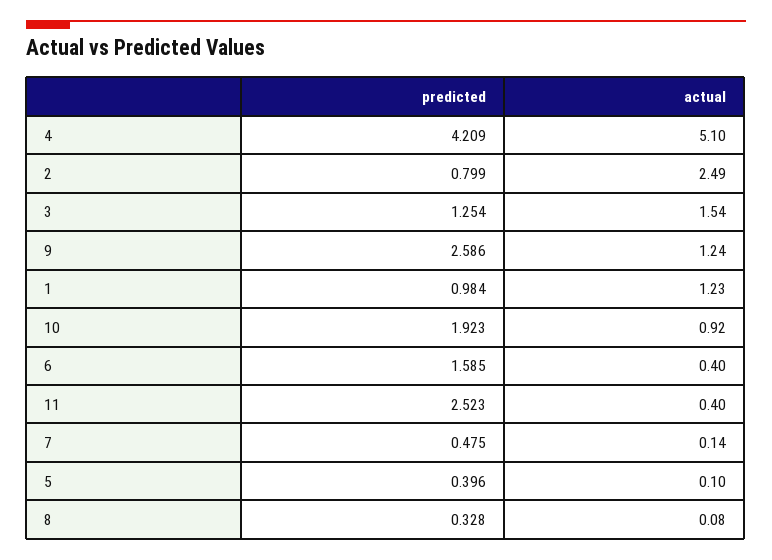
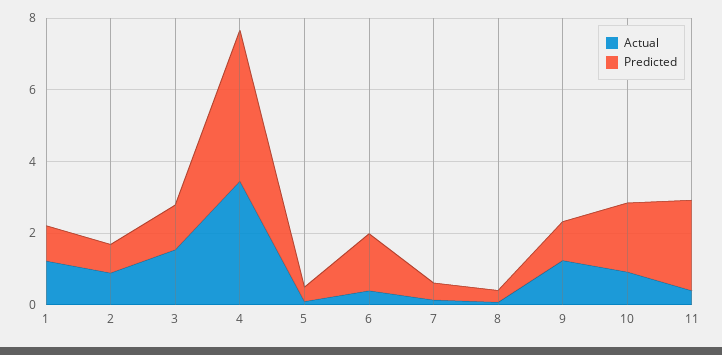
actual, 4: 5.1 -> 3.5
actual, 2: 2.49 -> 1
predicted, 9: 2.586 -> 1

